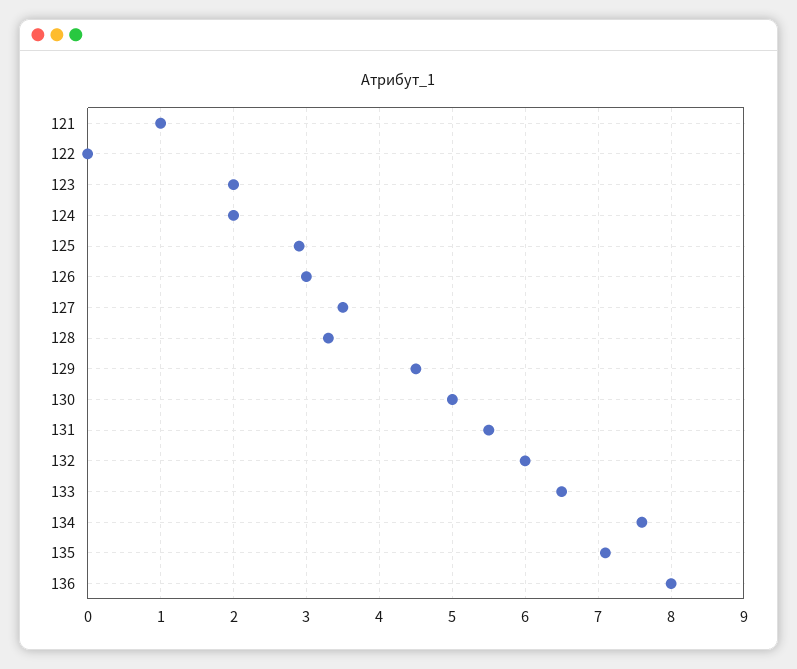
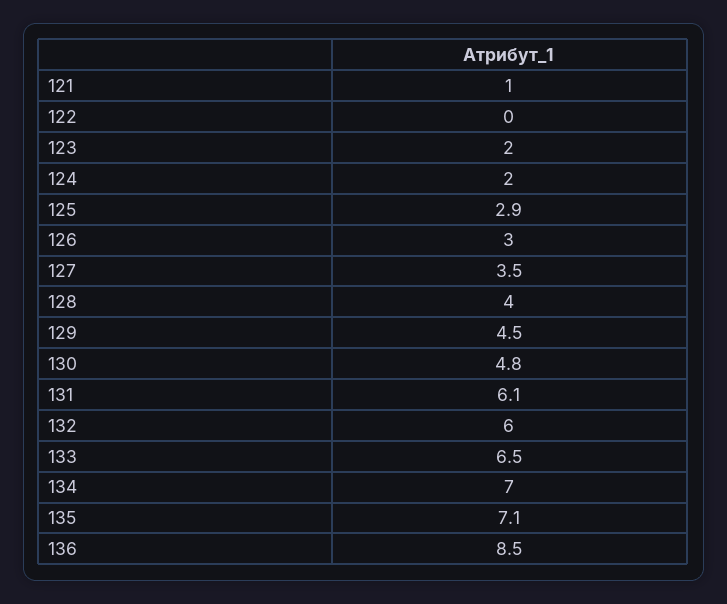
128: 3.3 -> 4
130: 5 -> 4.8
131: 5.5 -> 6.1
134: 7.6 -> 7
136: 8 -> 8.5

